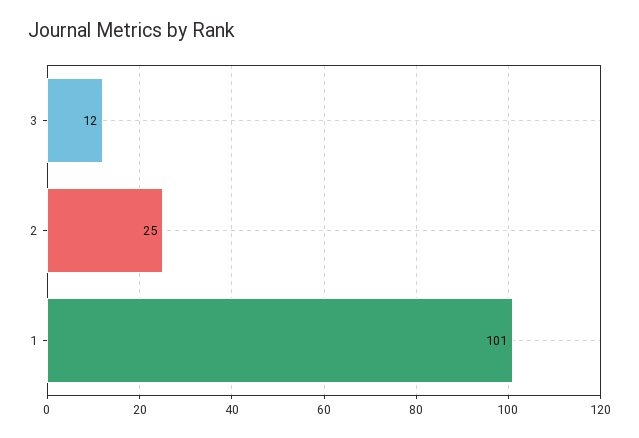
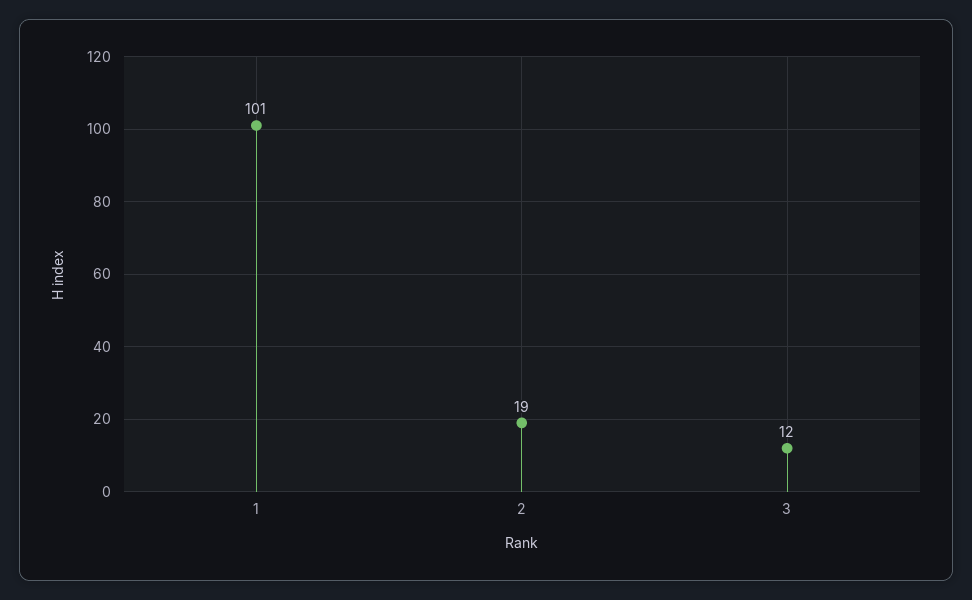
2: 25 -> 19

